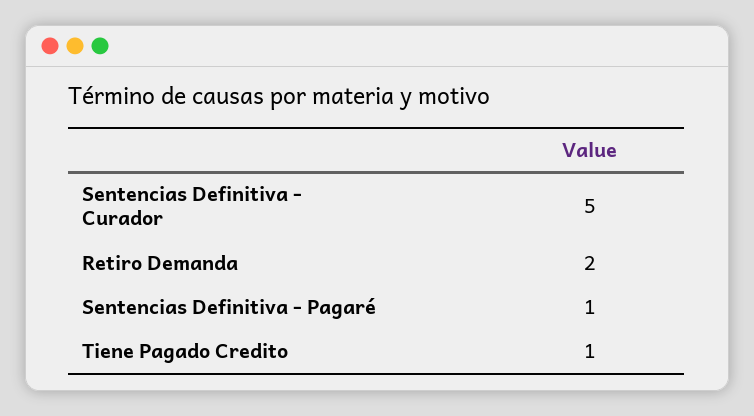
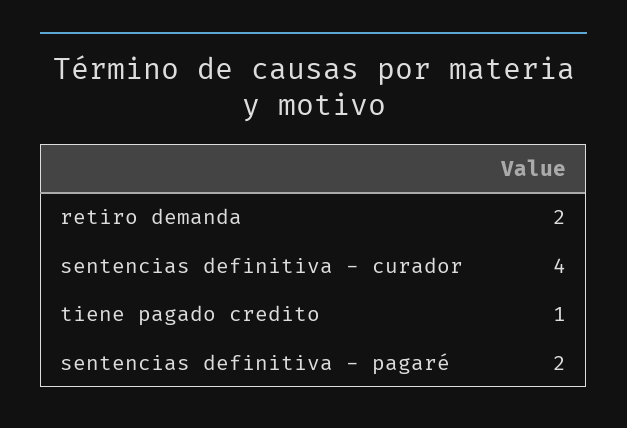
Sentencias Definitiva - Curador: 5 -> 4
Sentencias Definitiva - Pagaré: 1 -> 2

